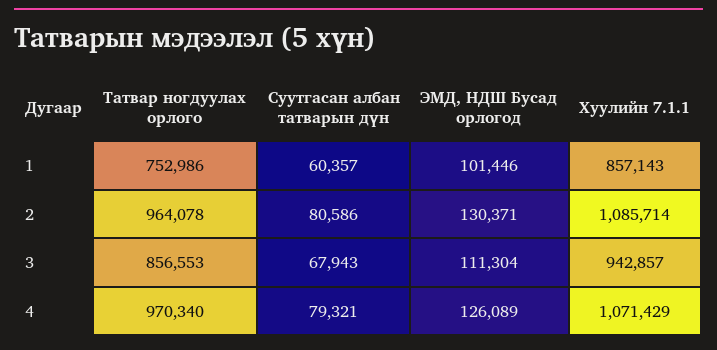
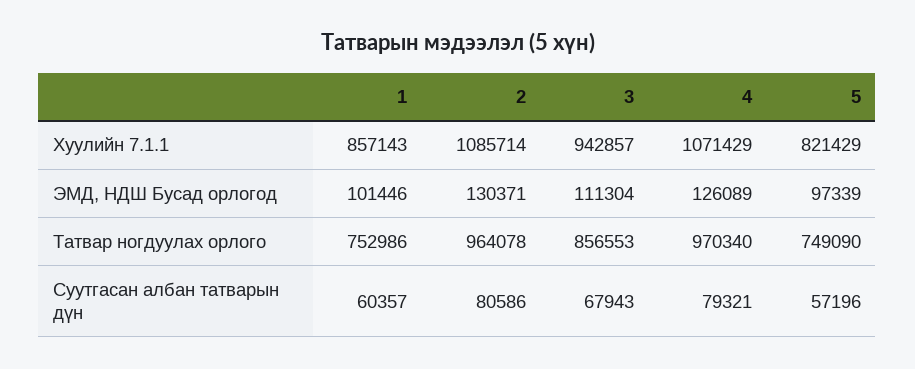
Хуулийн 7.1.1, 5: none -> 821429
ЭМД, НДШ Бусад орлогод, 5: none -> 97339
Татвар ногдуулах орлого, 5: none -> 749090
Суутгасан албан татварын дүн, 5: none -> 57196

